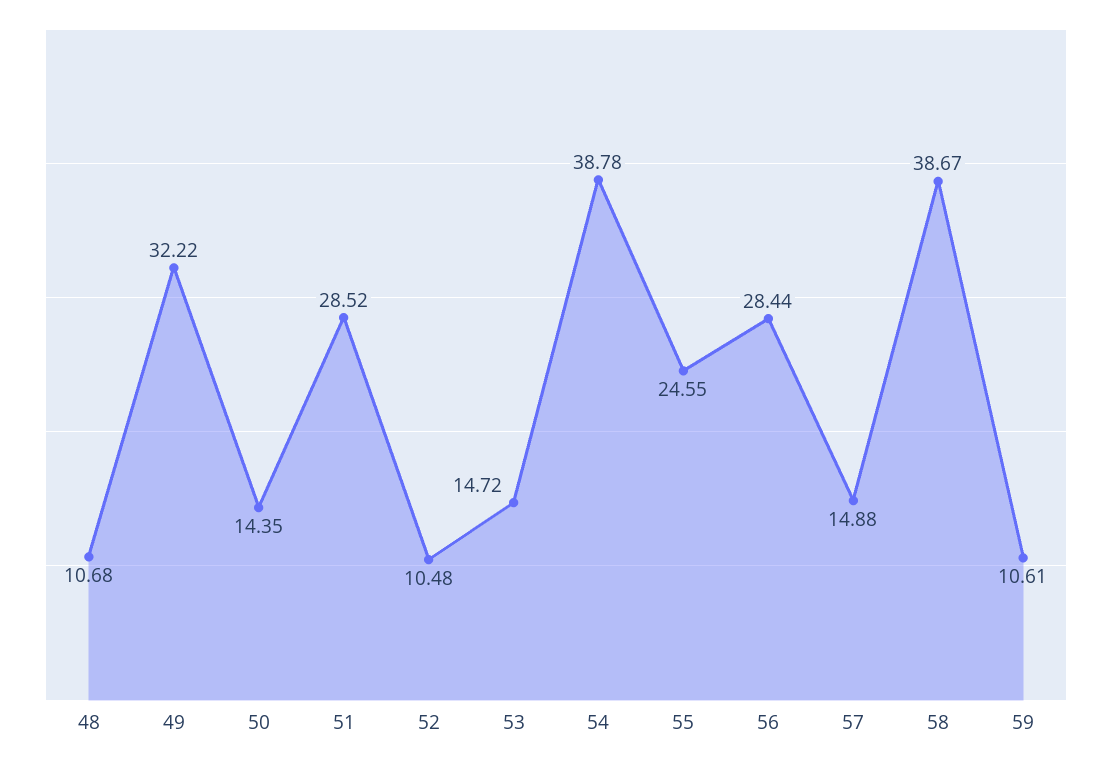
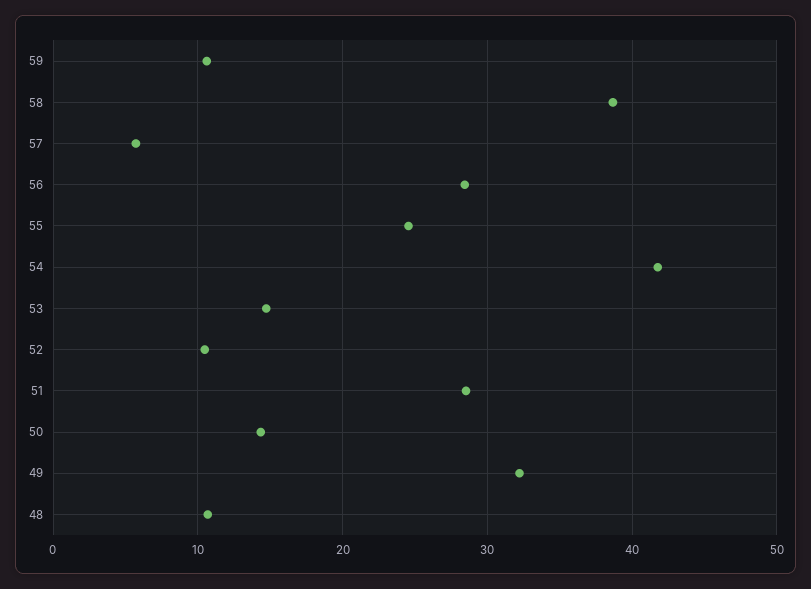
54: 38.78 -> 42
57: 14.88 -> 6

